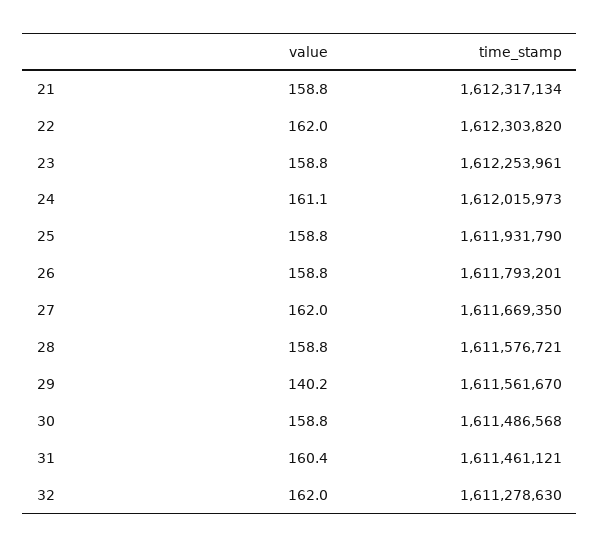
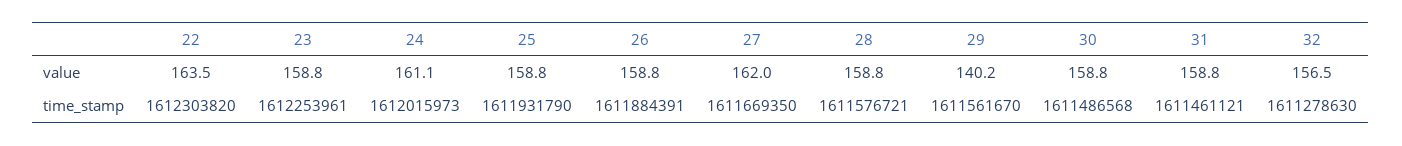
value, 21: 158.8 -> none
time_stamp, 21: 1612317134 -> none
value, 22: 162 -> 163.5
time_stamp, 26: 1611793201 -> 1611884391
value, 31: 160.4 -> 158.8
value, 32: 162 -> 156.5

